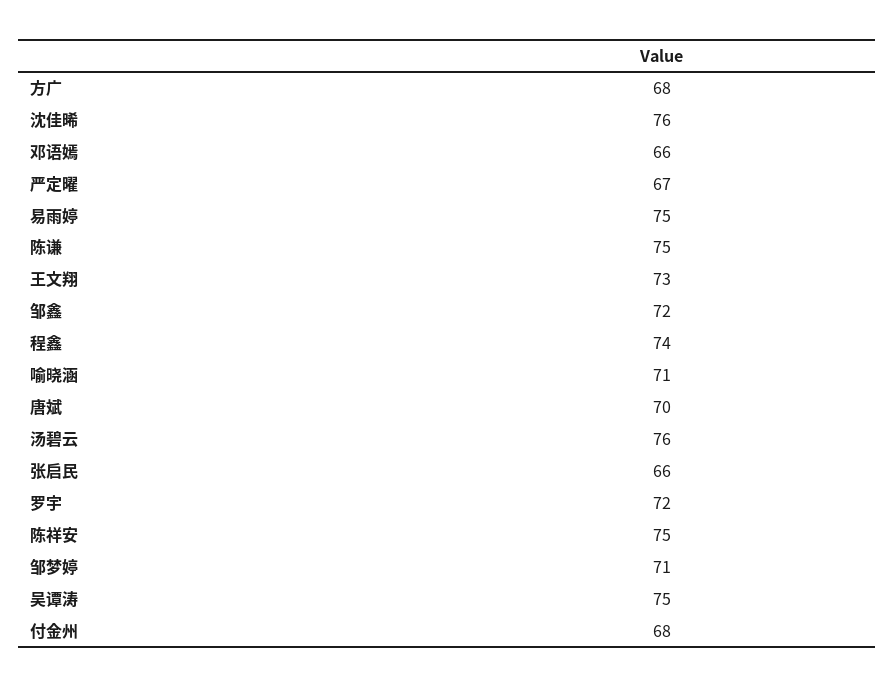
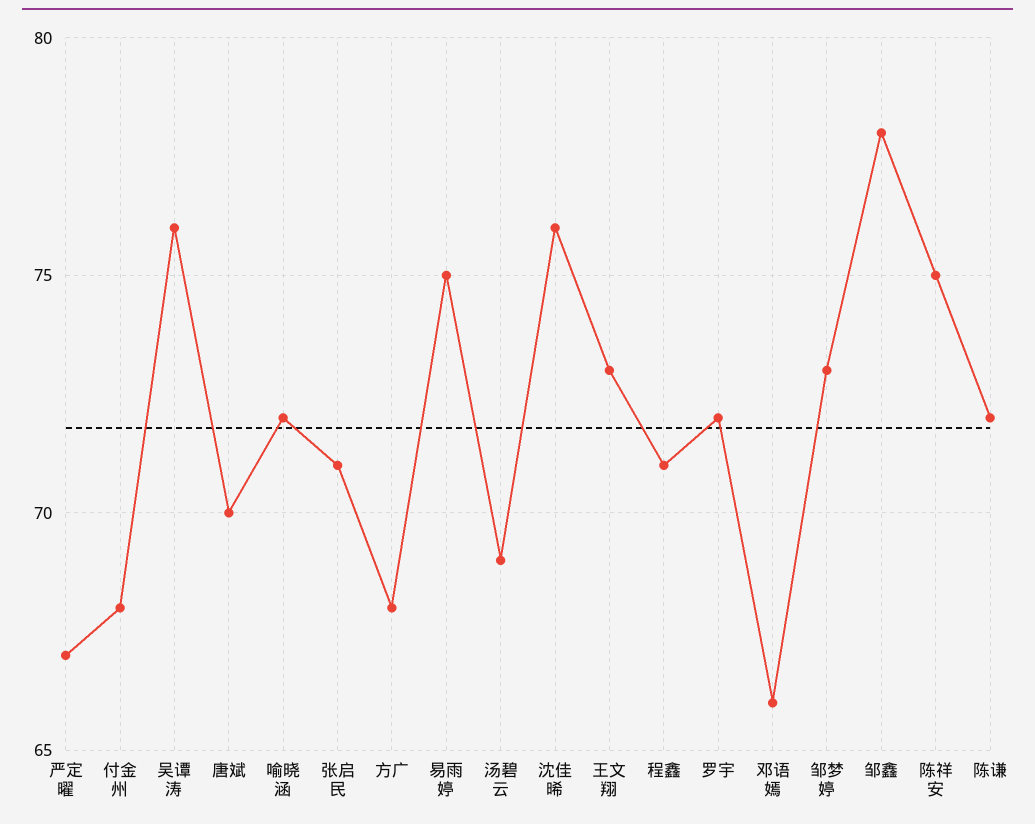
陈谦: 75 -> 72
邹鑫: 72 -> 78
程鑫: 74 -> 71
喻晓涵: 71 -> 72
汤碧云: 76 -> 69
张启民: 66 -> 71
邹梦婷: 71 -> 73
吴谭涛: 75 -> 76

